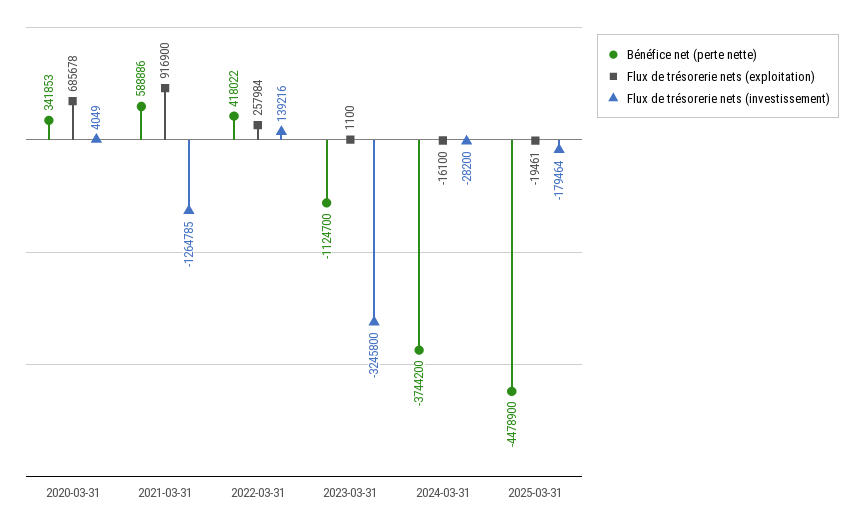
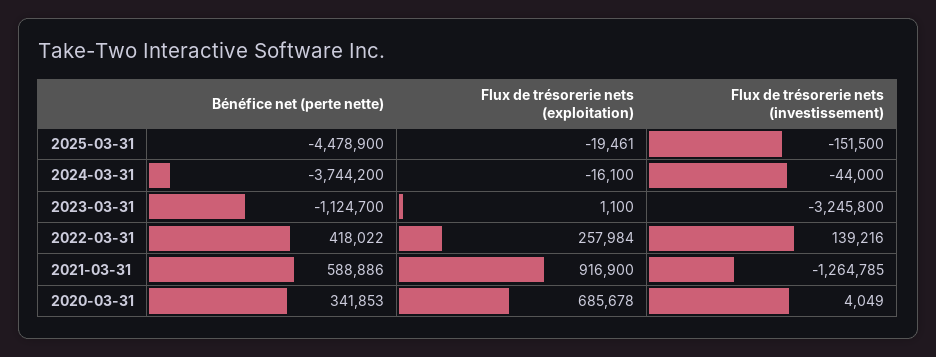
Flux de trésorerie nets (investissement), 2024-03-31: -28200 -> -44000
Flux de trésorerie nets (investissement), 2025-03-31: -179464 -> -151500

